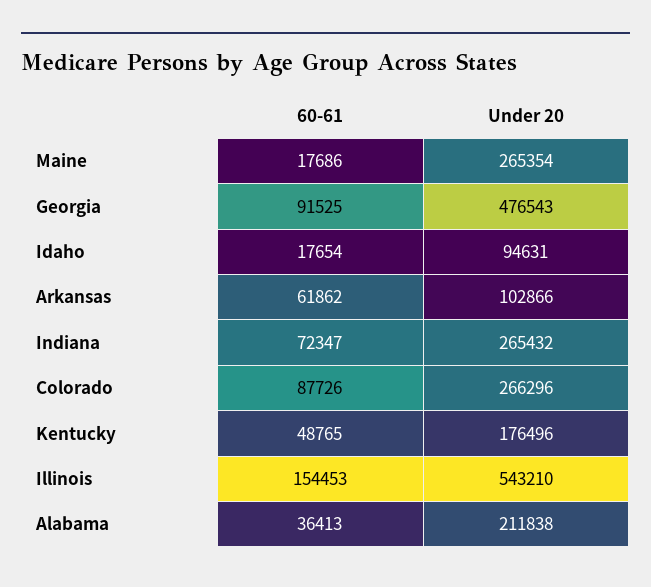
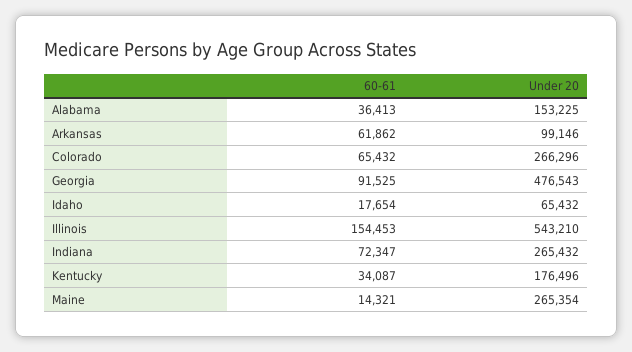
60-61, Maine: 17686 -> 14321
Under 20, Idaho: 94631 -> 65432
Under 20, Arkansas: 102866 -> 99146
60-61, Colorado: 87726 -> 65432
60-61, Kentucky: 48765 -> 34087
Under 20, Alabama: 211838 -> 153225

